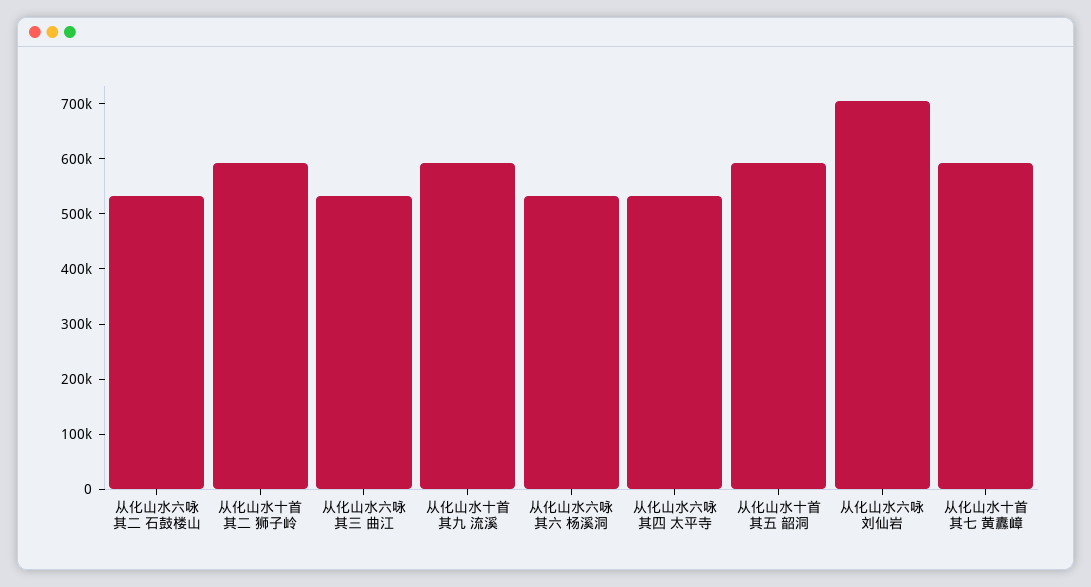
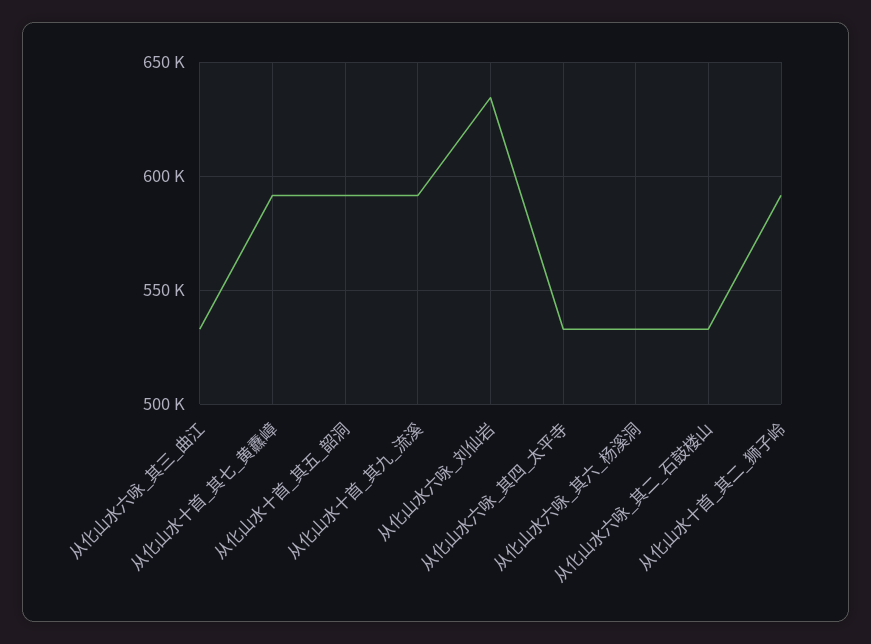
从化山水六咏 刘仙岩: 700000 -> 635000

